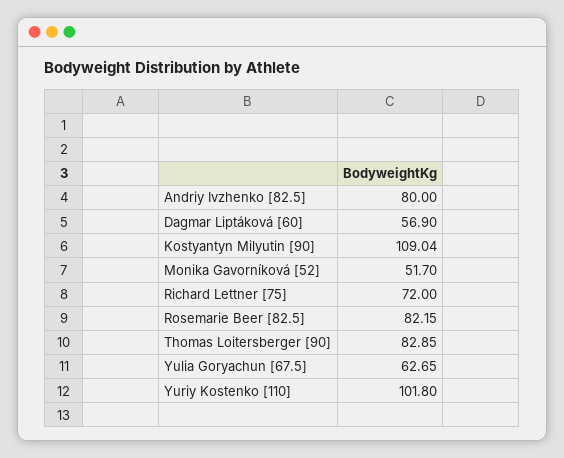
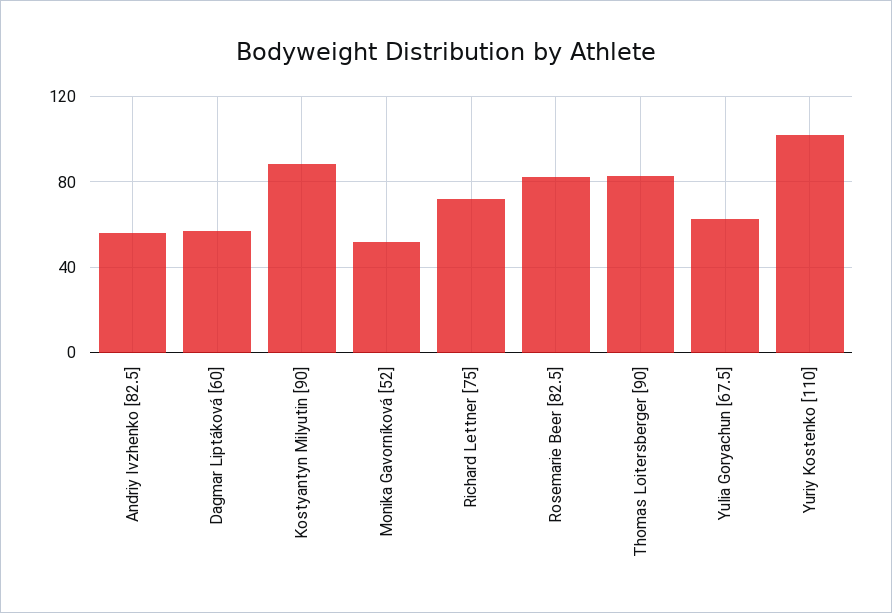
Andriy Ivzhenko [82.5]: 80 -> 55
Kostyantyn Milyutin [90]: 109.04 -> 90

